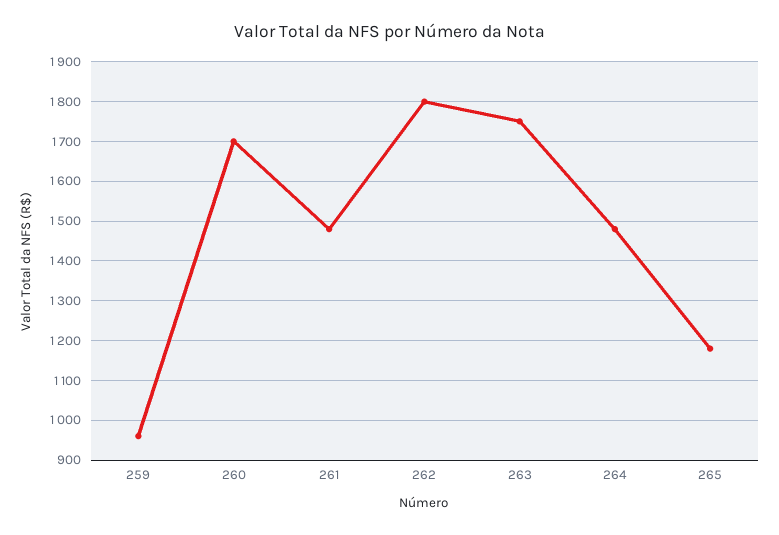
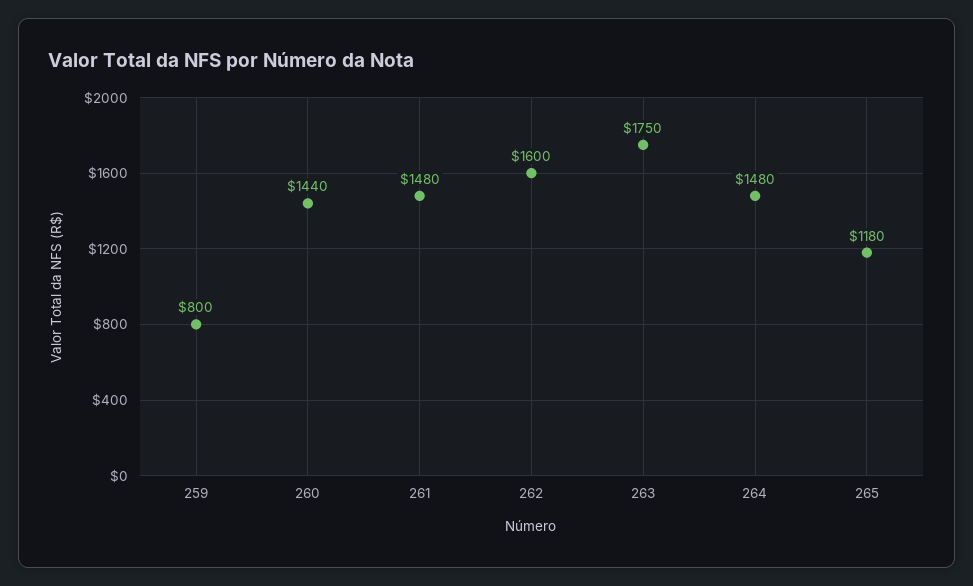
259: 960 -> 800
260: 1700 -> 1440
262: 1800 -> 1600

